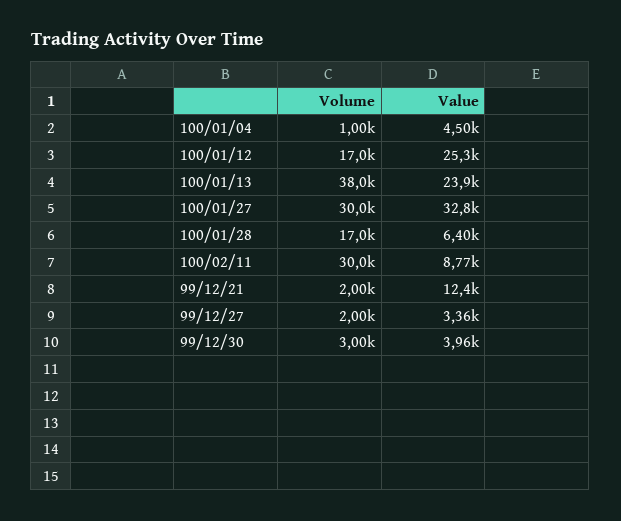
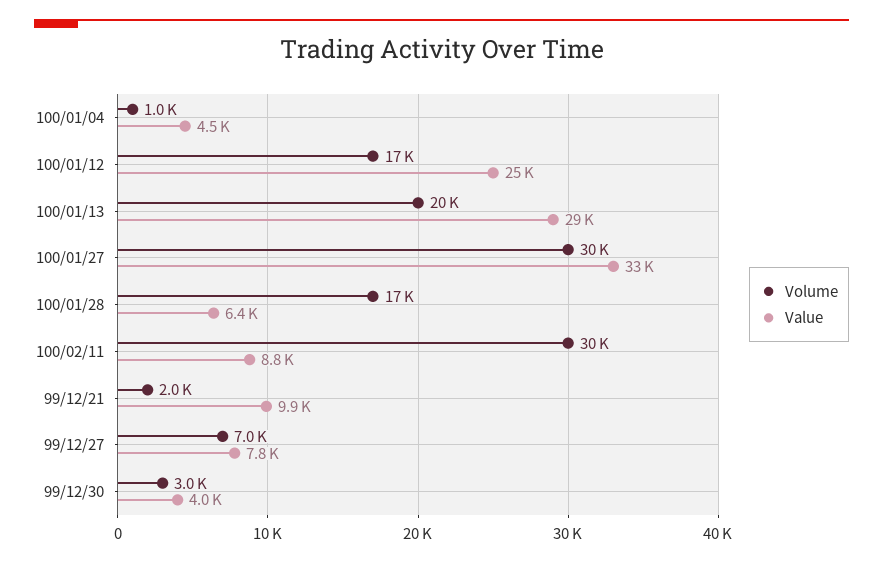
Volume, 100/01/13: 38000 -> 20000
Value, 100/01/13: 23900 -> 29000
Value, 99/12/21: 12400 -> 9900
Volume, 99/12/27: 2000 -> 7000
Value, 99/12/27: 3360 -> 7800

